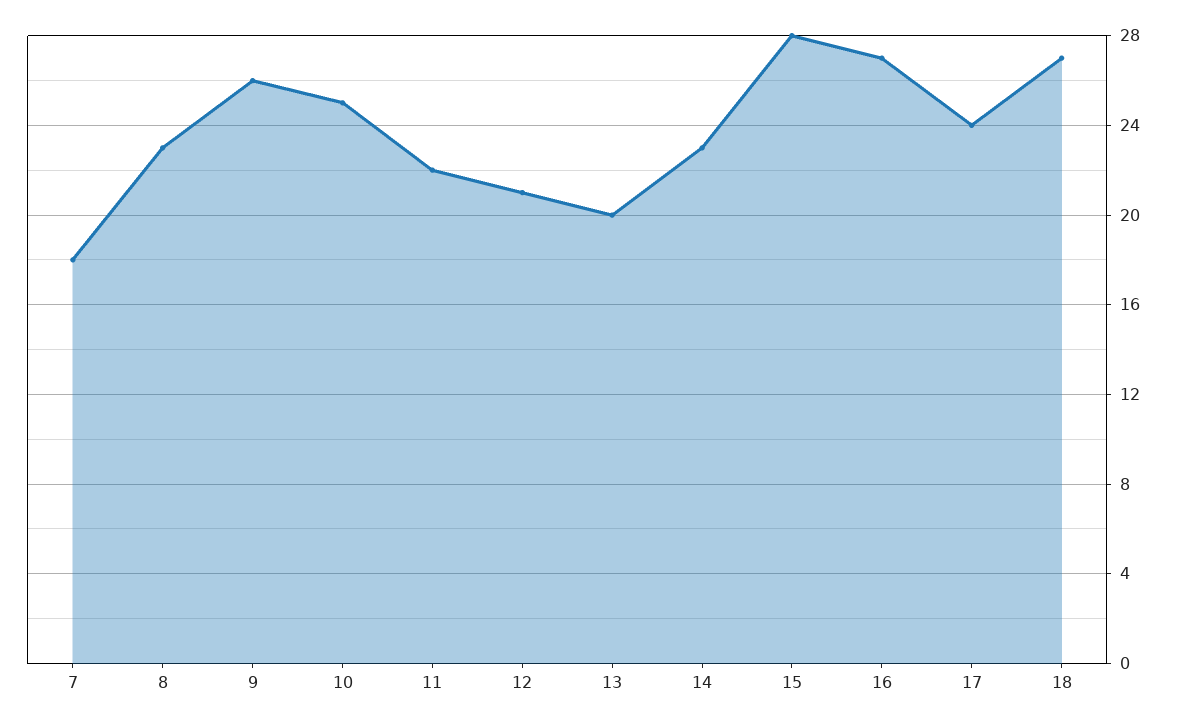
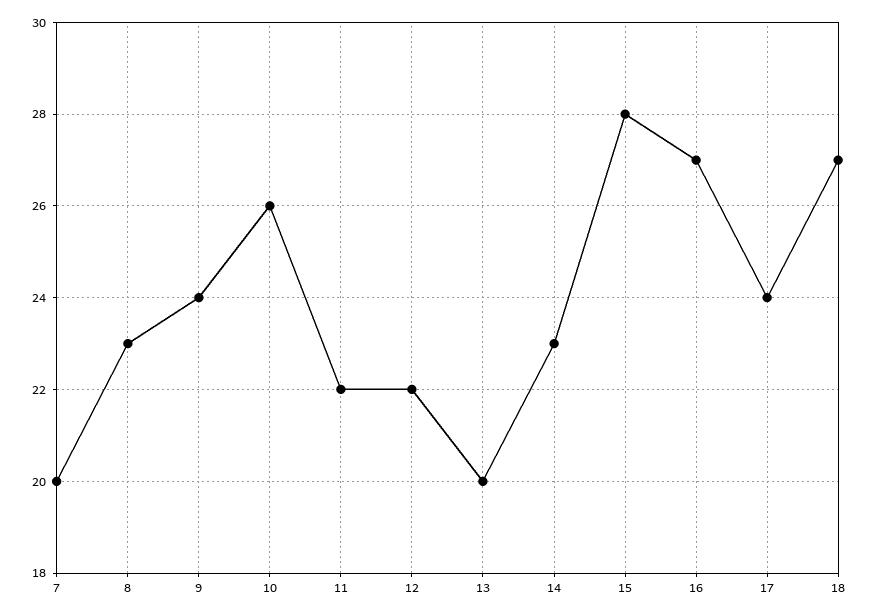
7: 18 -> 20
9: 26 -> 24
10: 25 -> 26
12: 21 -> 22

